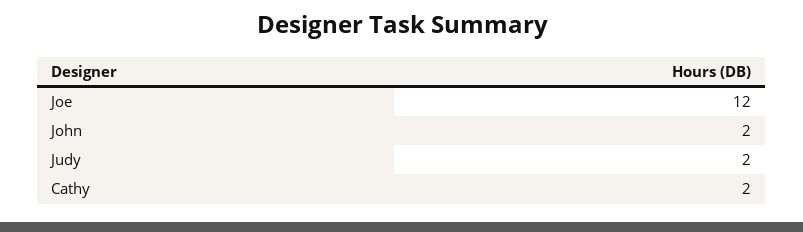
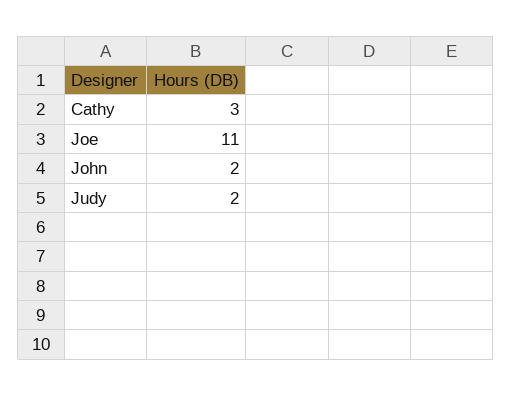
Joe: 12 -> 11
Cathy: 2 -> 3

